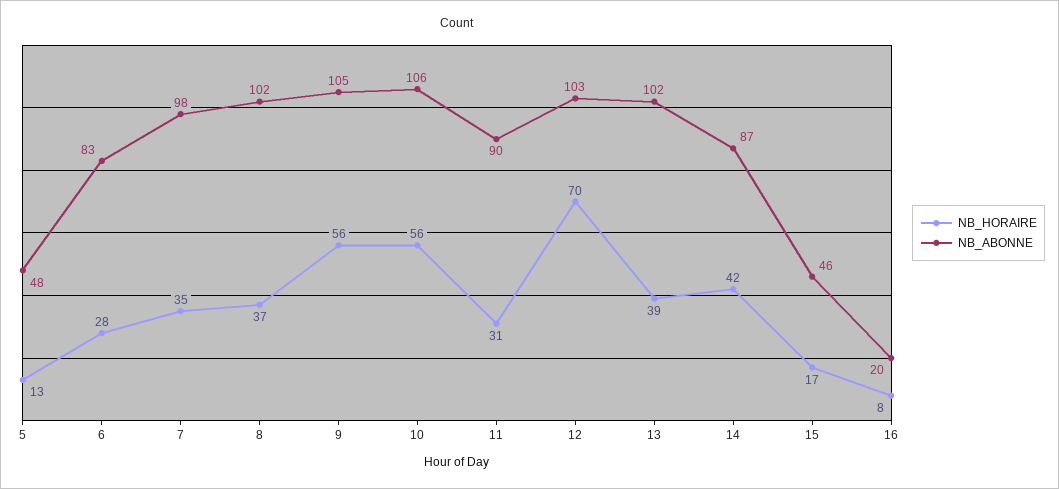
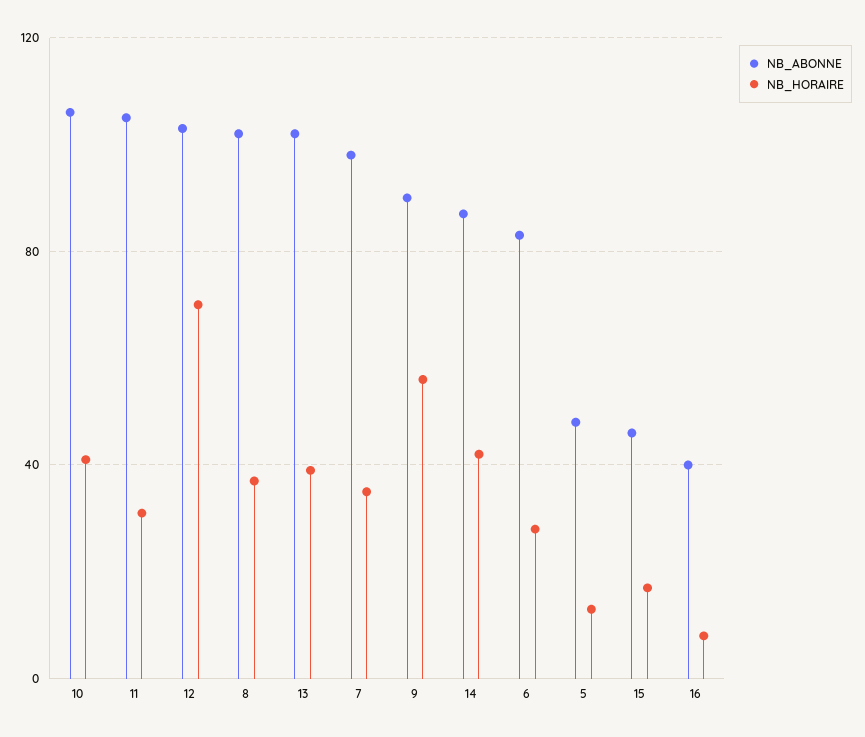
NB_ABONNE, 9: 105 -> 90
NB_HORAIRE, 10: 56 -> 40
NB_ABONNE, 11: 90 -> 105
NB_ABONNE, 16: 20 -> 40

